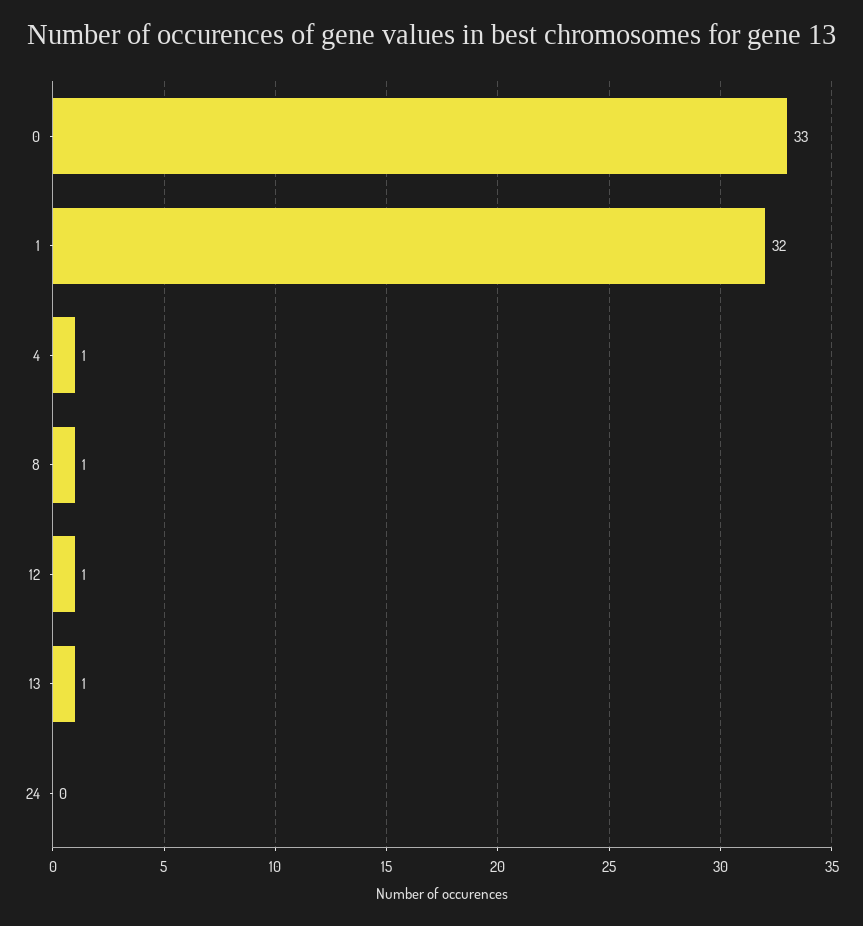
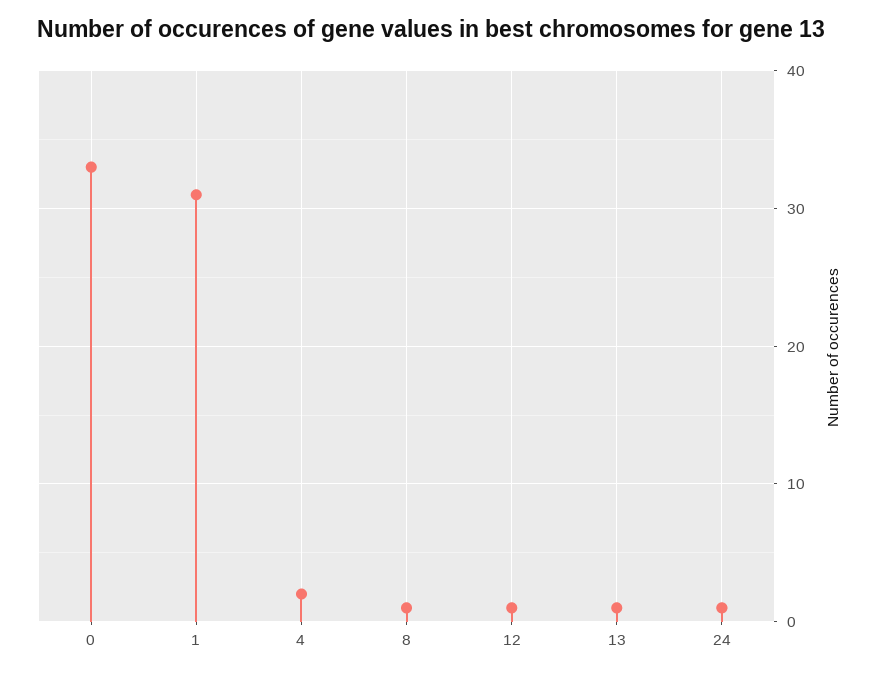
1: 32 -> 31
4: 1 -> 2
24: 0 -> 1

